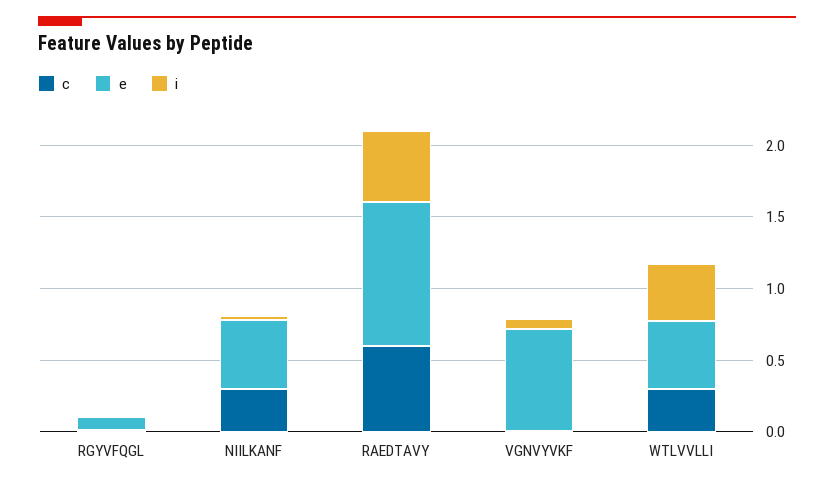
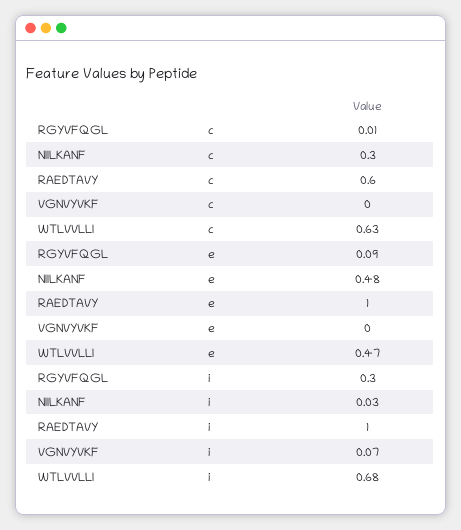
i, RGYVFQGL: 0 -> 0.3
i, RAEDTAVY: 0.5 -> 1
e, VGNVYVKF: 0.7 -> 0
c, WTLVVLLI: 0.3 -> 0.63
i, WTLVVLLI: 0.4 -> 0.68

